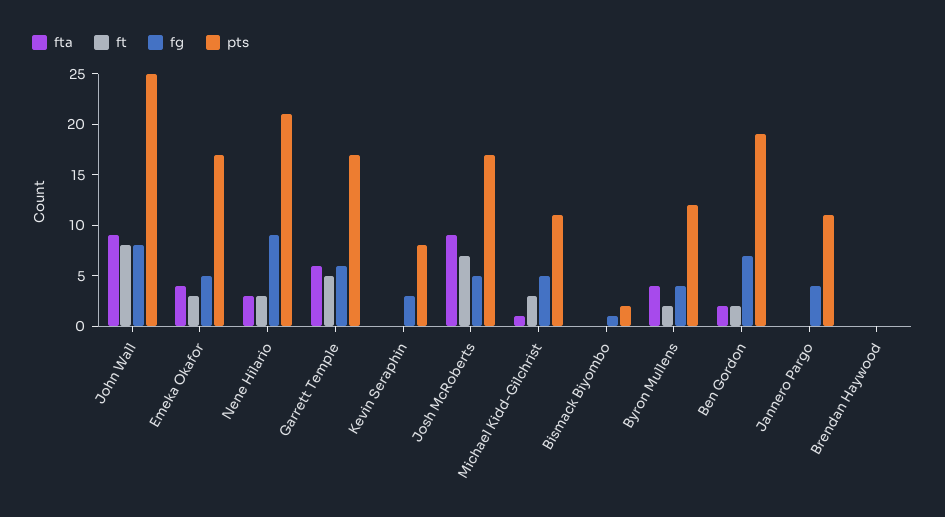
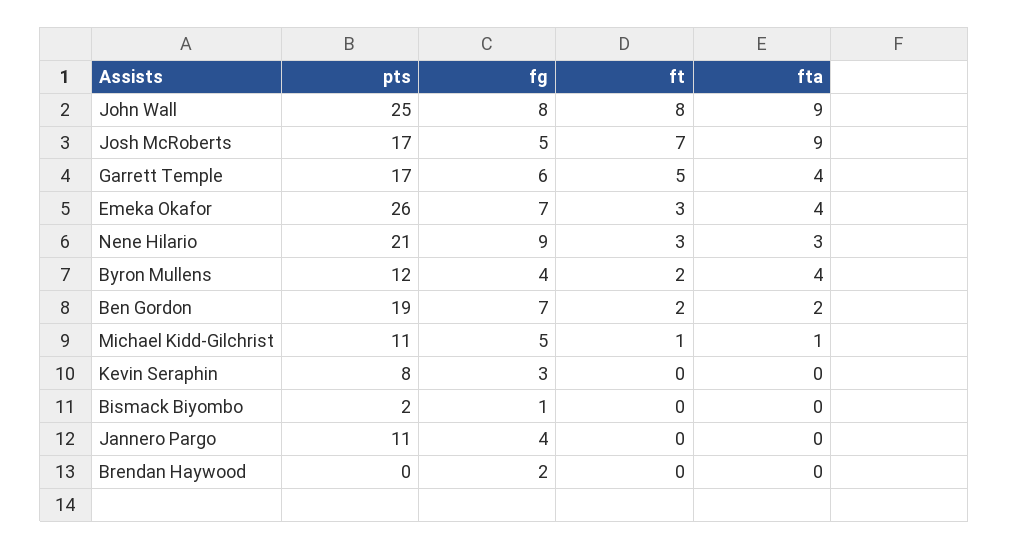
fg, Emeka Okafor: 5 -> 7
pts, Emeka Okafor: 17 -> 26
fta, Garrett Temple: 6 -> 4
ft, Michael Kidd-Gilchrist: 3 -> 1
fg, Brendan Haywood: 0 -> 2

